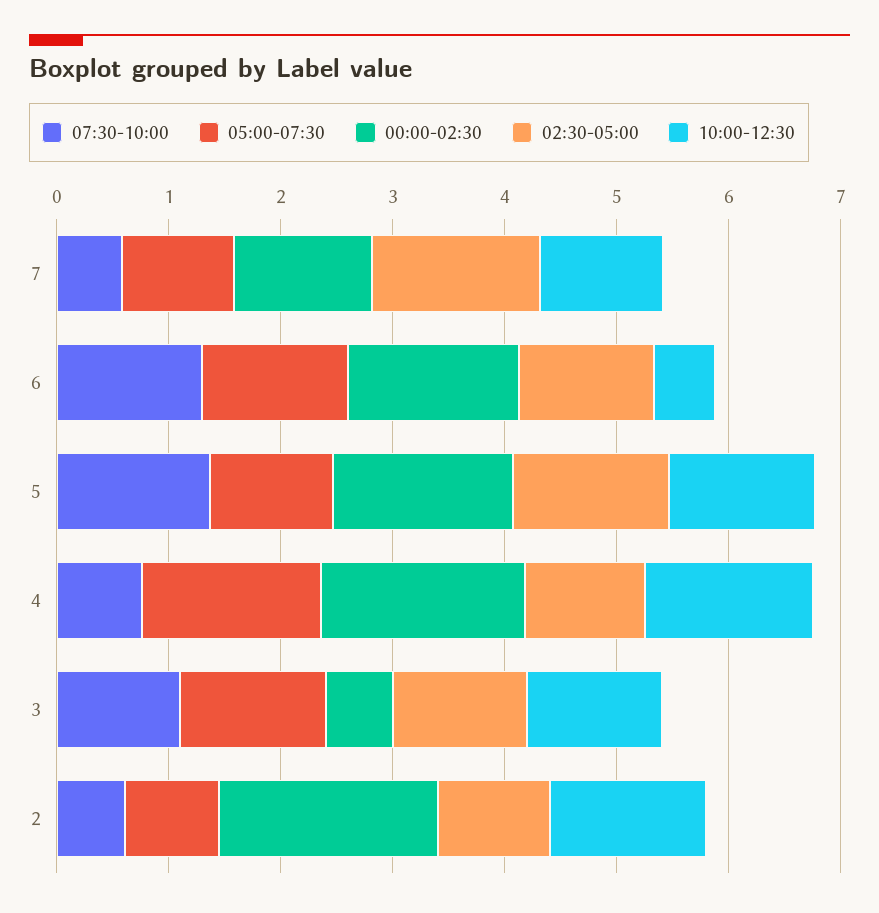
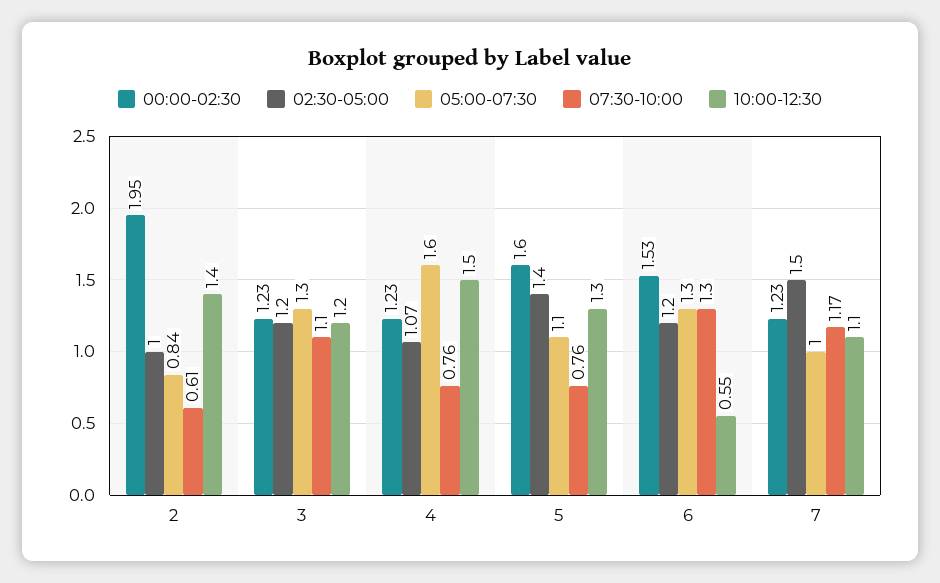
07:30-10:00, 7: 0.6 -> 1.17
07:30-10:00, 5: 1.4 -> 0.76
00:00-02:30, 4: 1.8 -> 1.23
00:00-02:30, 3: 0.6 -> 1.23

